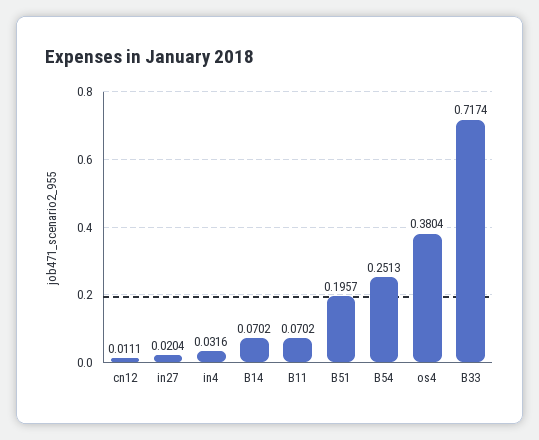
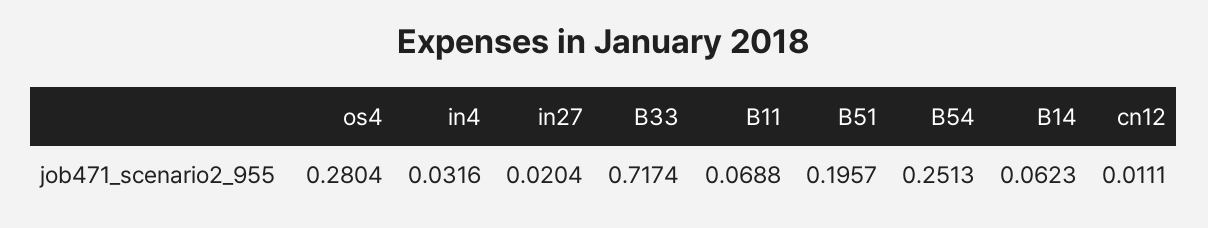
B14: 0.0702 -> 0.0623
B11: 0.0702 -> 0.0688
os4: 0.3804 -> 0.2804

